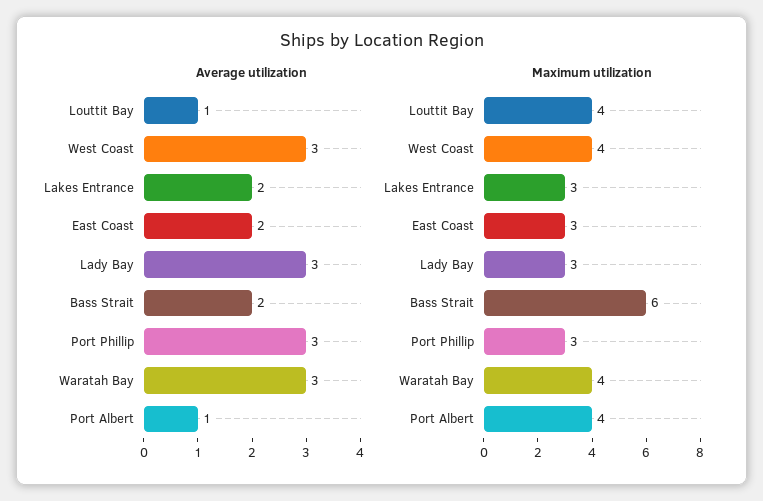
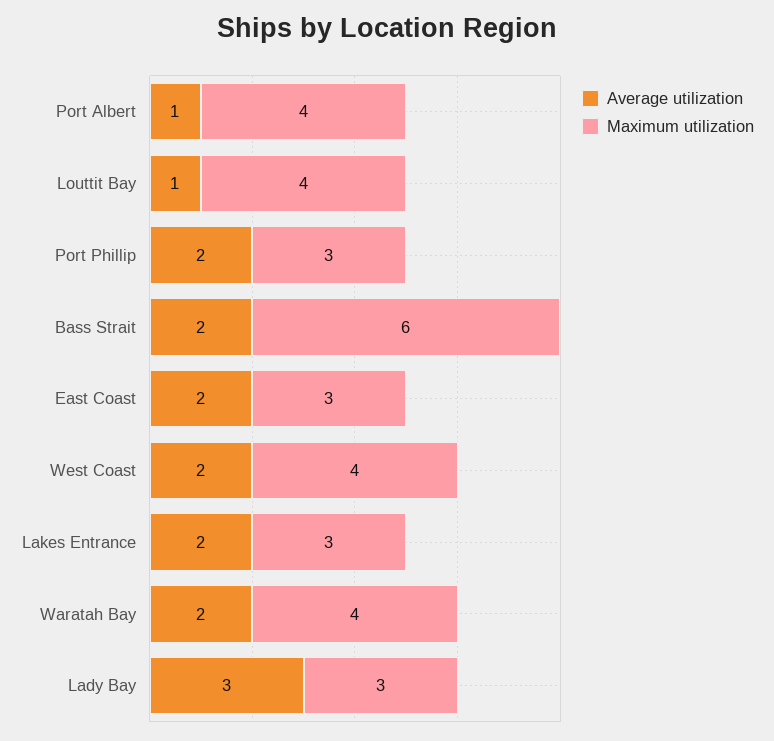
Average utilization, West Coast: 3 -> 2
Average utilization, Port Phillip: 3 -> 2
Average utilization, Waratah Bay: 3 -> 2

